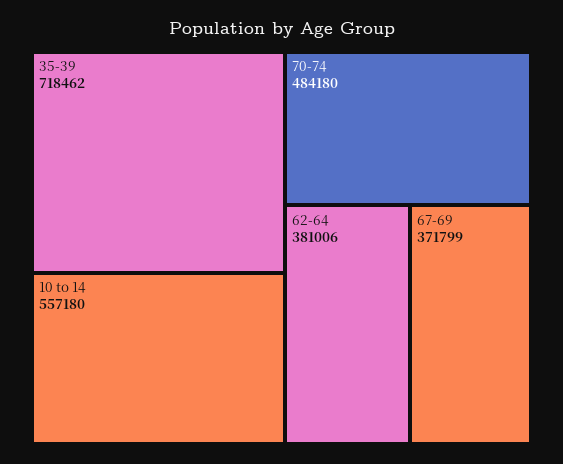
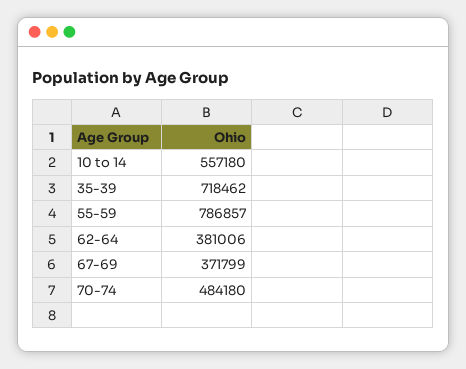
55-59: none -> 786857

